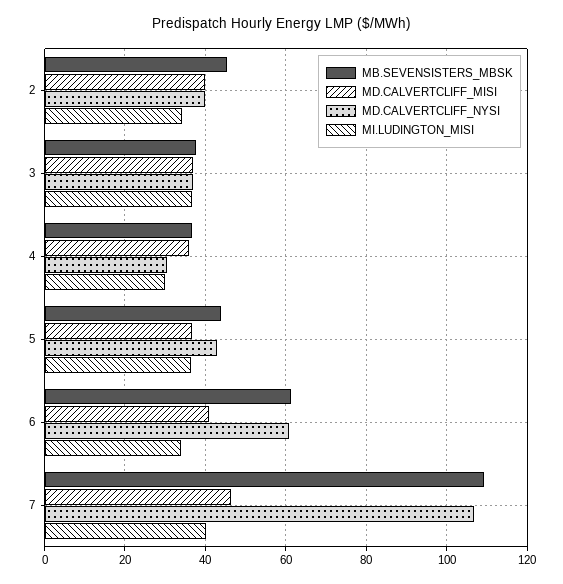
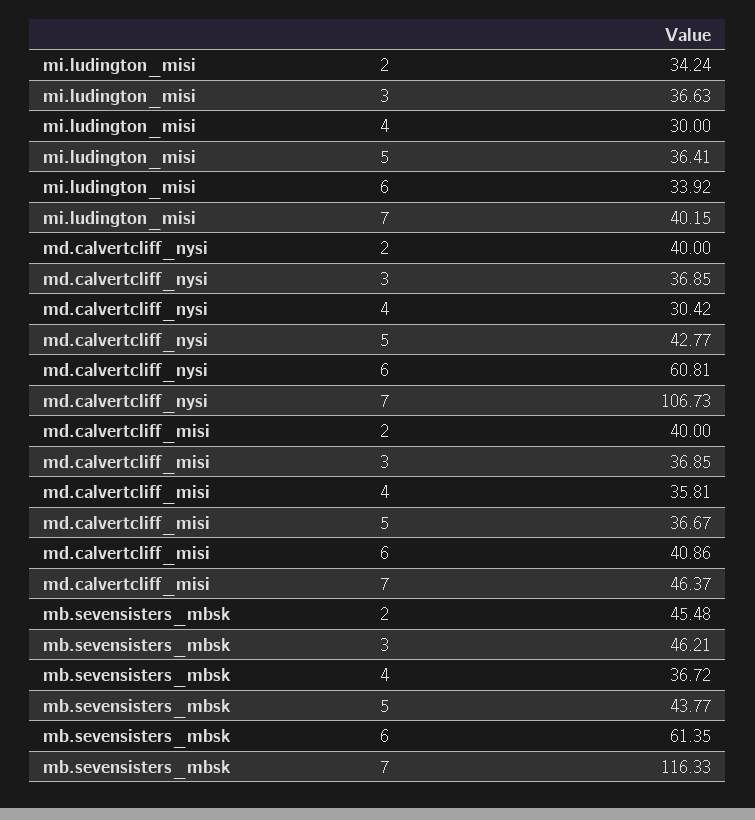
MB.SEVENSISTERS_MBSK, 3: 38 -> 46.21
MB.SEVENSISTERS_MBSK, 7: 110 -> 116.33

